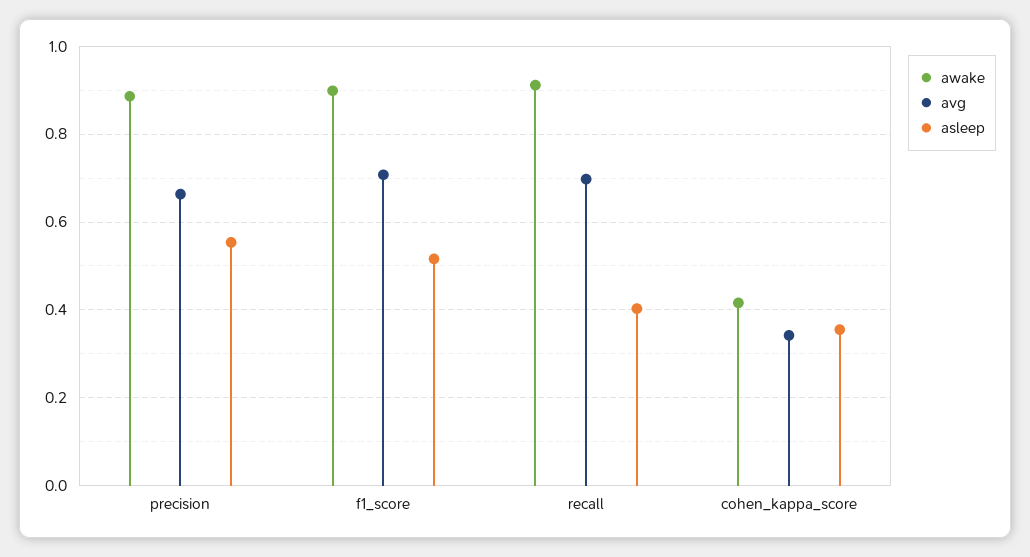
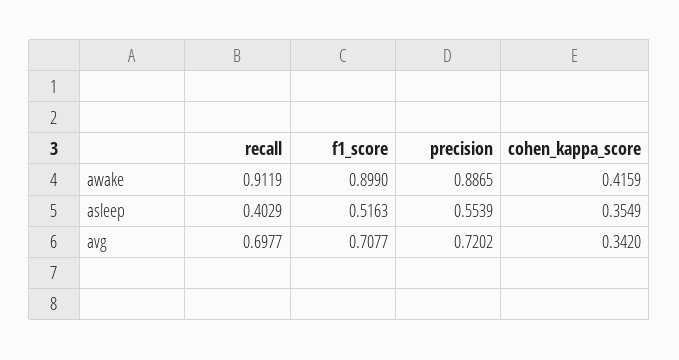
avg, precision: 0.66 -> 0.7202

